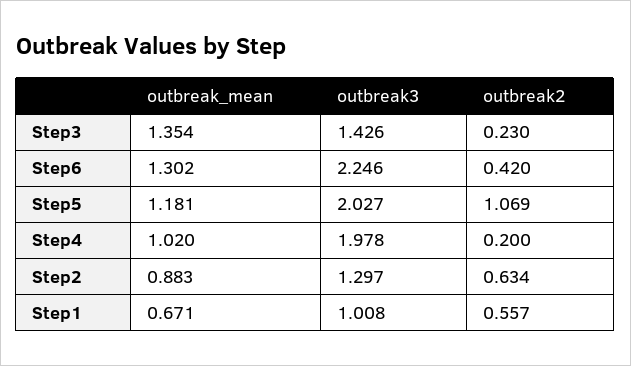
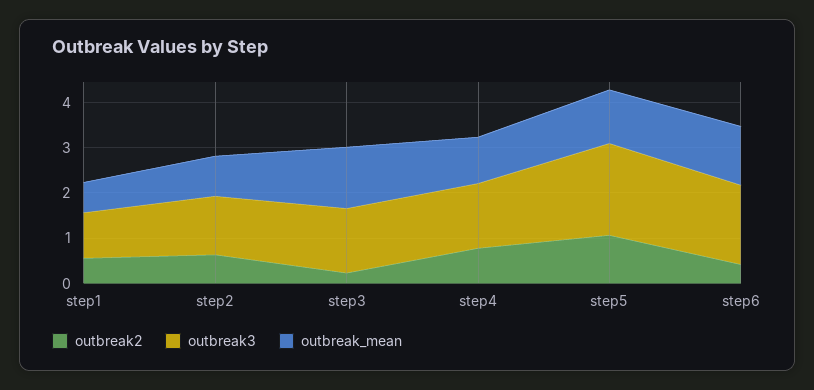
outbreak3, Step6: 2.246 -> 1.8
outbreak3, Step4: 1.978 -> 1.4
outbreak2, Step4: 0.2 -> 0.8

